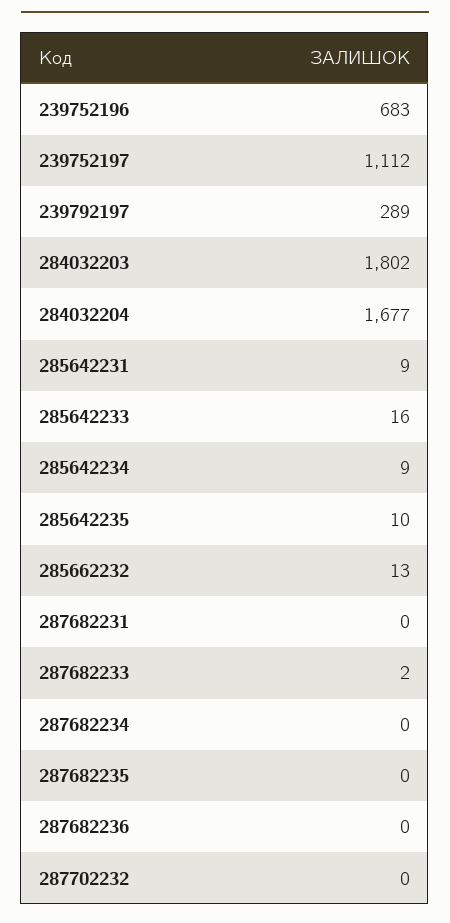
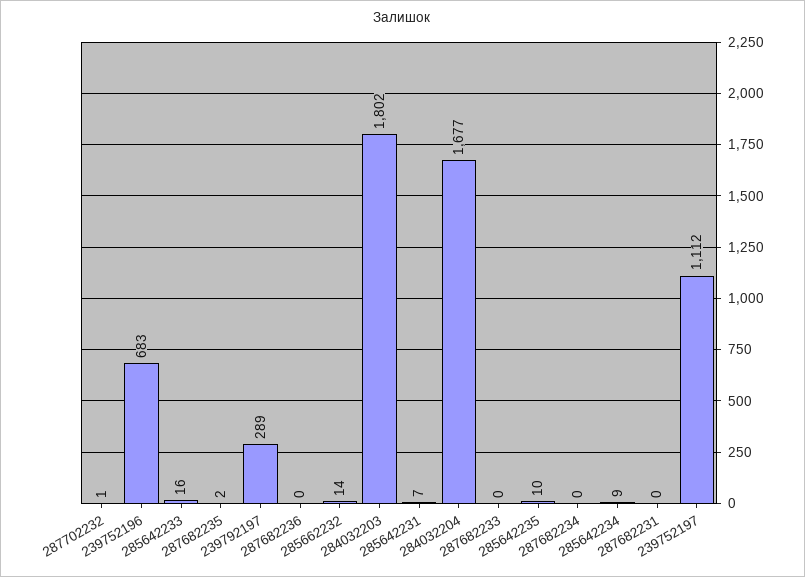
285642231: 9 -> 7
285662232: 13 -> 14
287682233: 2 -> 0
287682235: 0 -> 2
287702232: 0 -> 1

